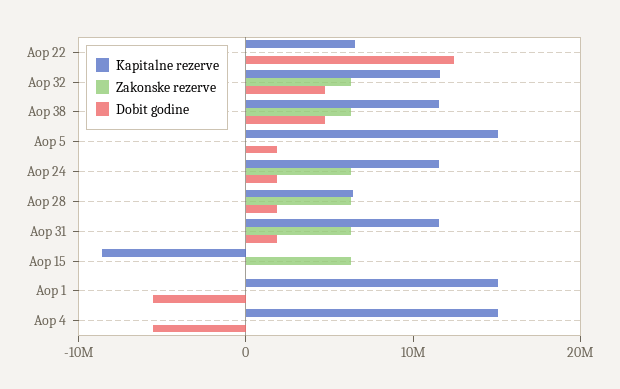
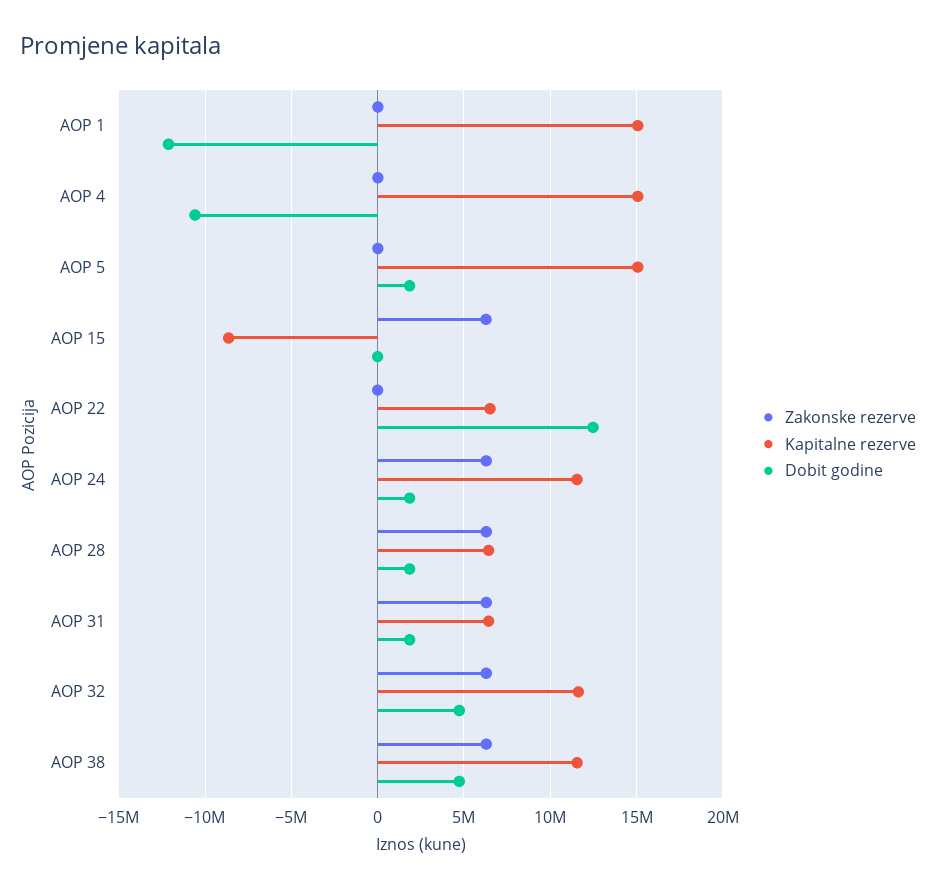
Kapitalne rezerve, Aop 31: 12000000 -> 6500000
Dobit godine, Aop 1: -6000000 -> -12000000
Dobit godine, Aop 4: -6000000 -> -10500000

